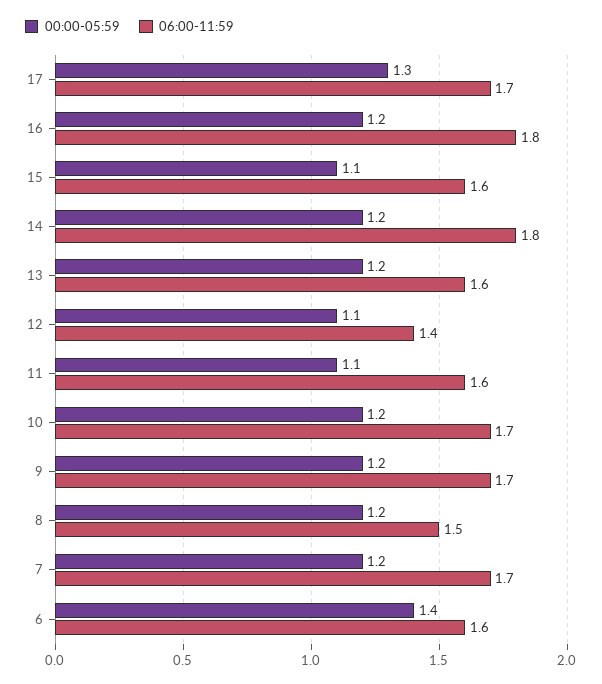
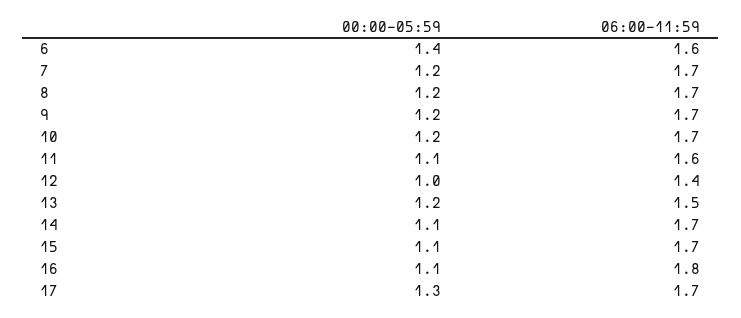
00:00-05:59, 16: 1.2 -> 1.1
06:00-11:59, 15: 1.6 -> 1.7
00:00-05:59, 14: 1.2 -> 1.1
06:00-11:59, 14: 1.8 -> 1.7
06:00-11:59, 13: 1.6 -> 1.5
00:00-05:59, 12: 1.1 -> 1
06:00-11:59, 8: 1.5 -> 1.7

